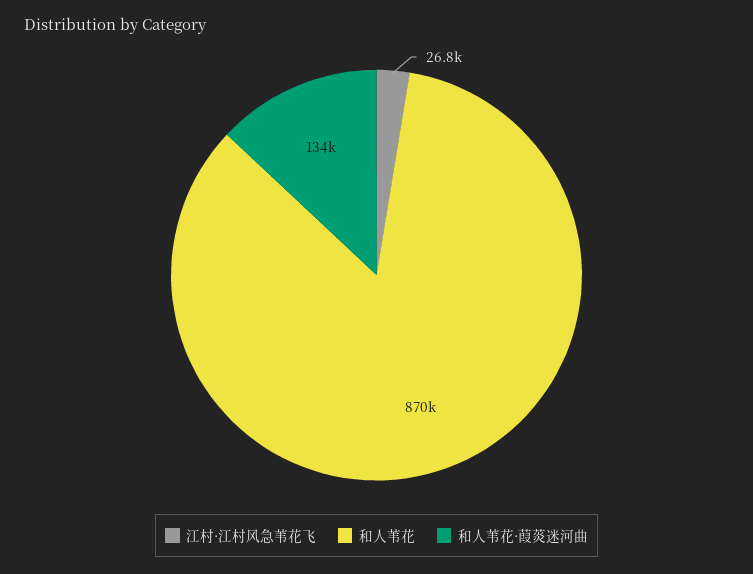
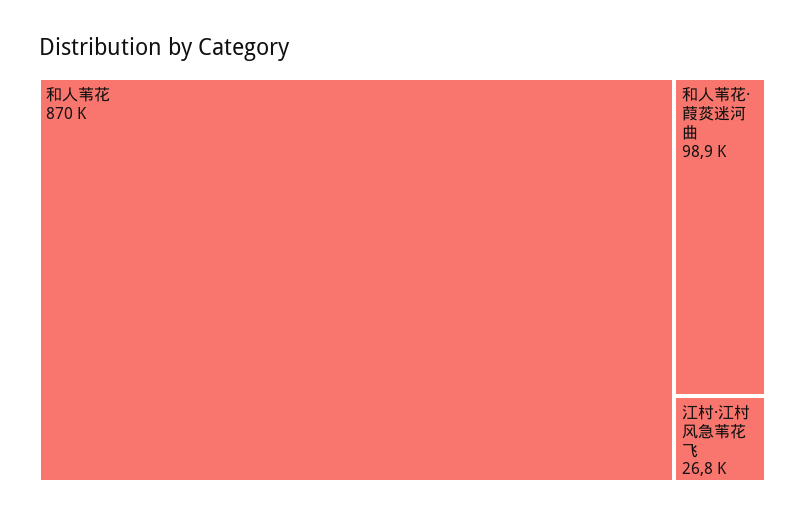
和人苇花·葭菼迷河曲: 134000 -> 98900

